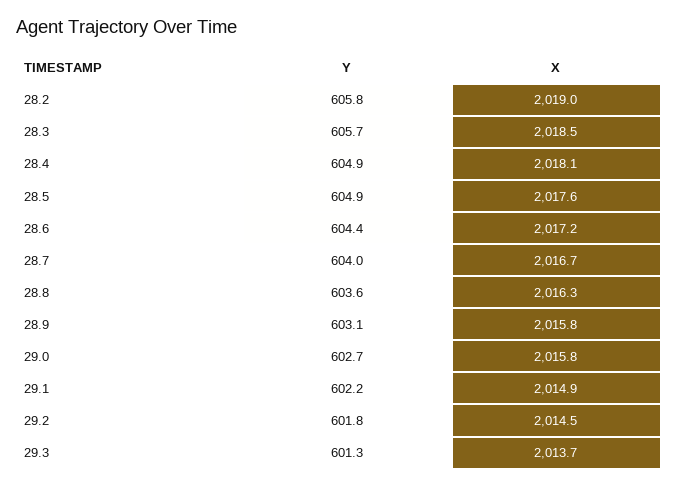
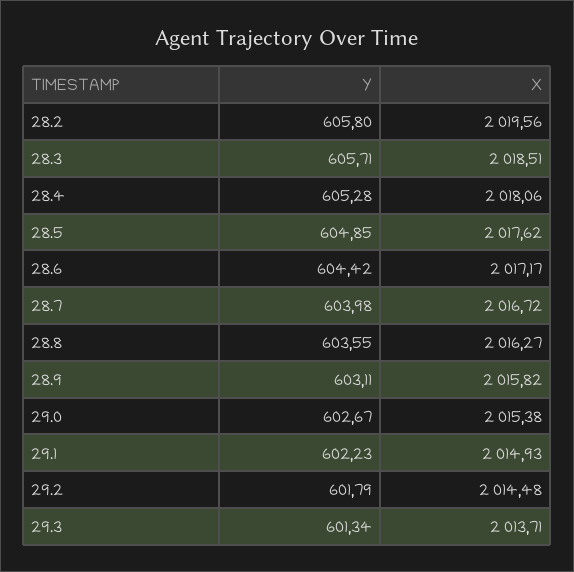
X, 28.2: 2019 -> 2019.56
Y, 28.4: 604.9 -> 605.28
X, 29.0: 2015.8 -> 2015.38

